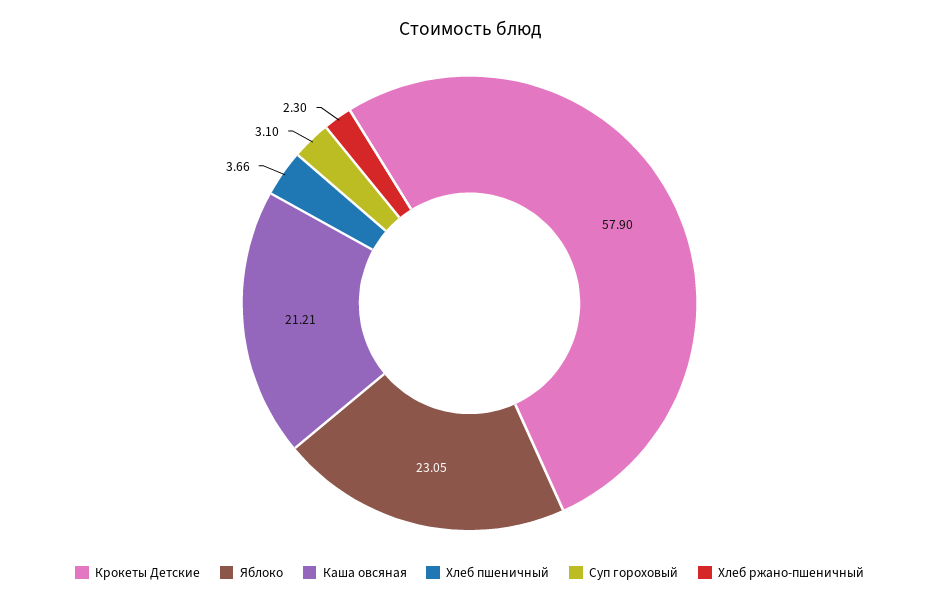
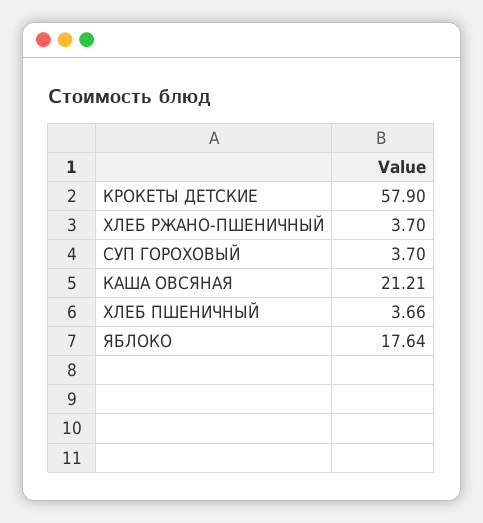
Яблоко: 23.05 -> 17.64
Суп гороховый: 3.1 -> 3.7
Хлеб ржано-пшеничный: 2.3 -> 3.7

